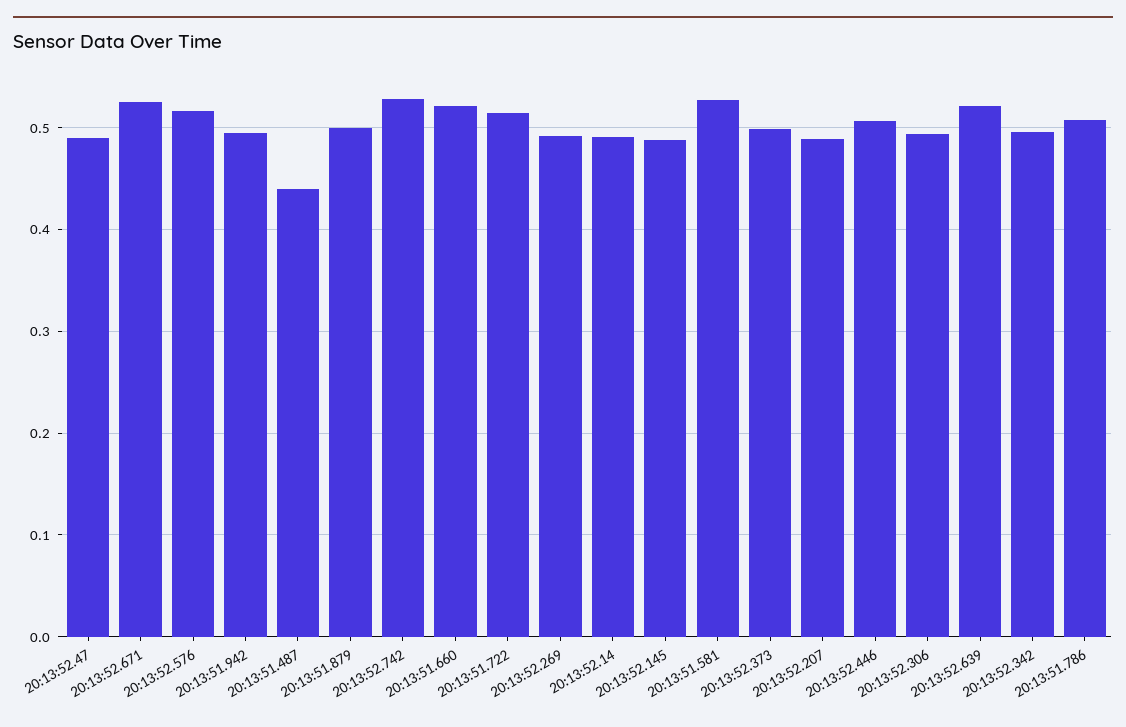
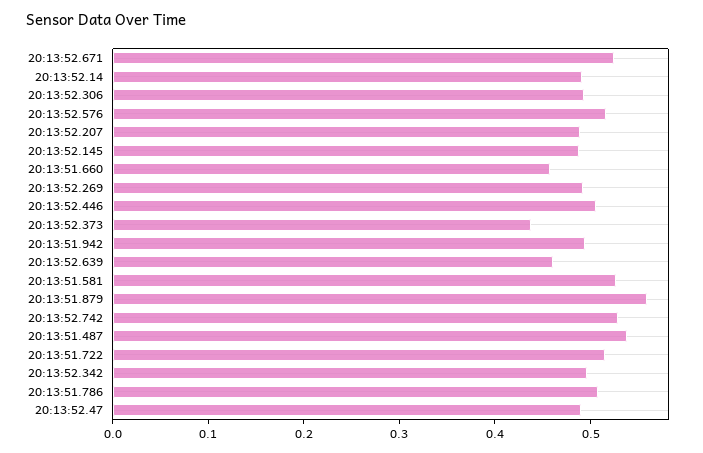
20:13:51.487: 0.44 -> 0.54
20:13:51.879: 0.5 -> 0.56
20:13:51.660: 0.52 -> 0.46
20:13:52.373: 0.5 -> 0.44
20:13:52.639: 0.52 -> 0.46

